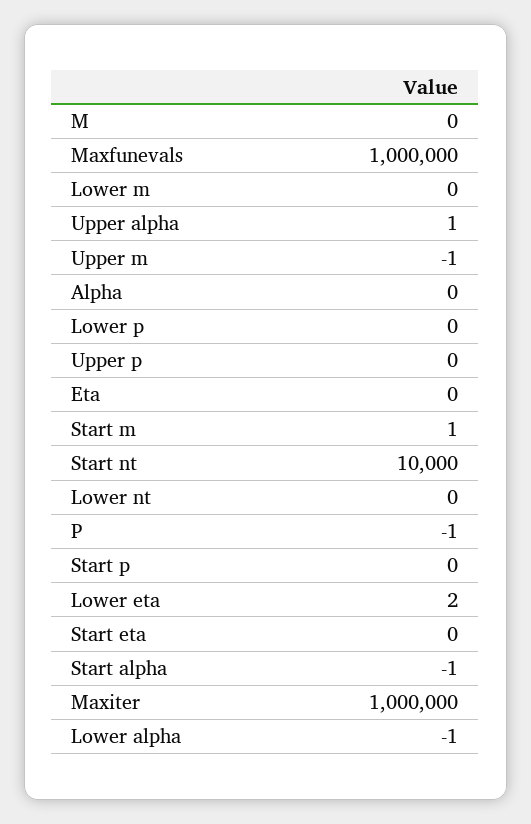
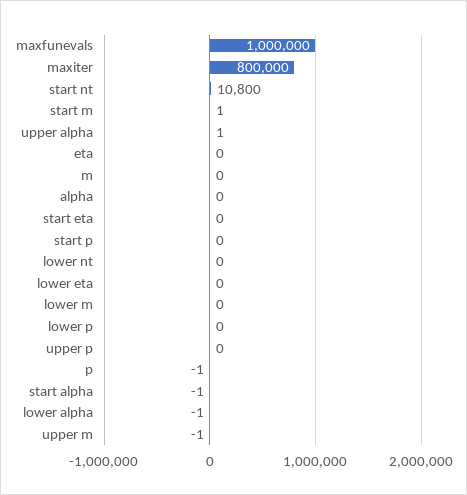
Start nt: 10000 -> 10800
Lower eta: 2 -> 0
Maxiter: 1000000 -> 800000

